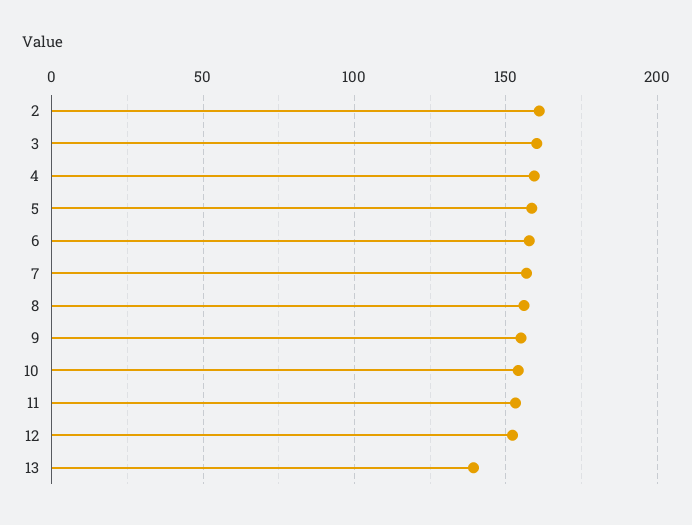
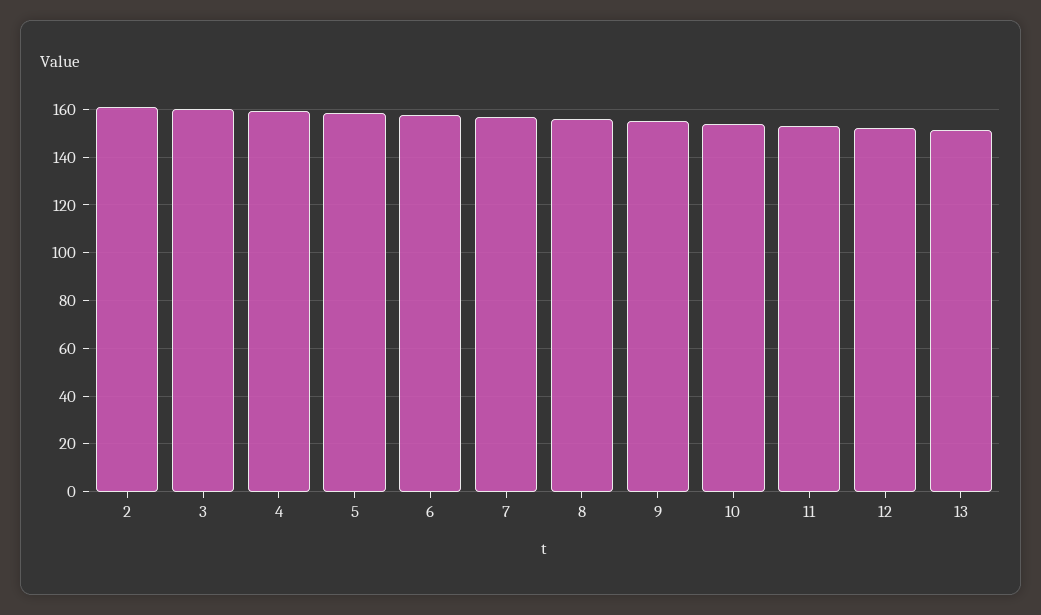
13: 140 -> 150

